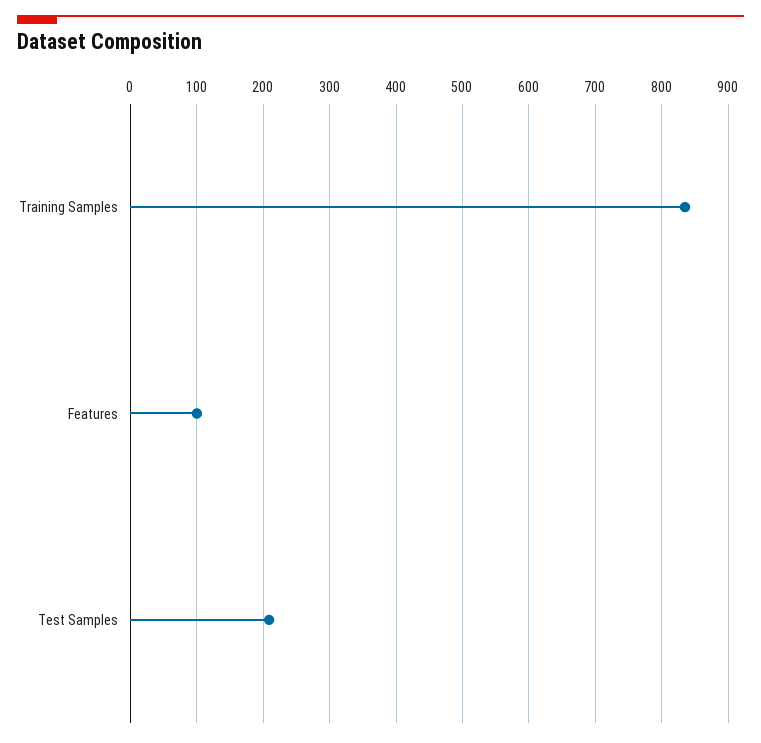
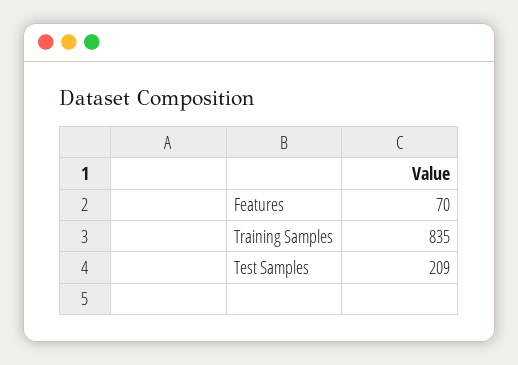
Features: 100 -> 70

